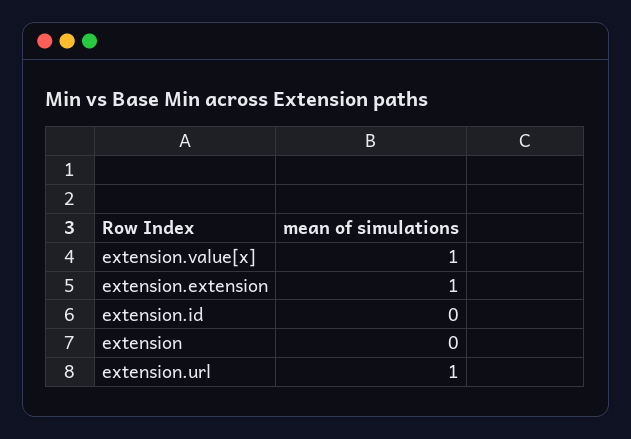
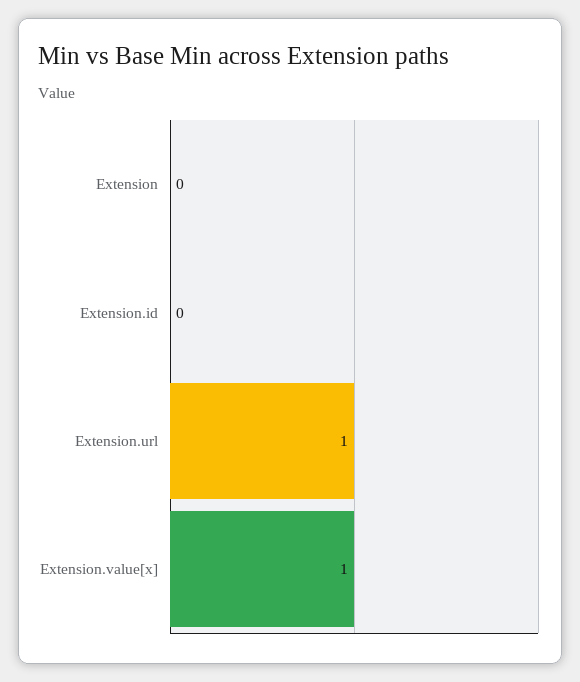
extension.extension: 1 -> none

